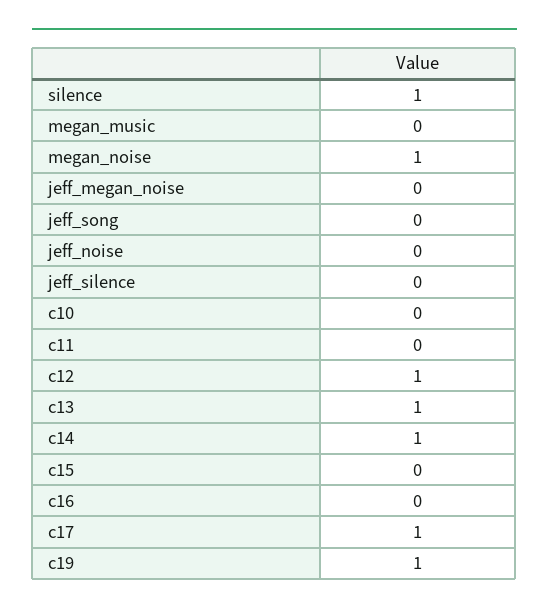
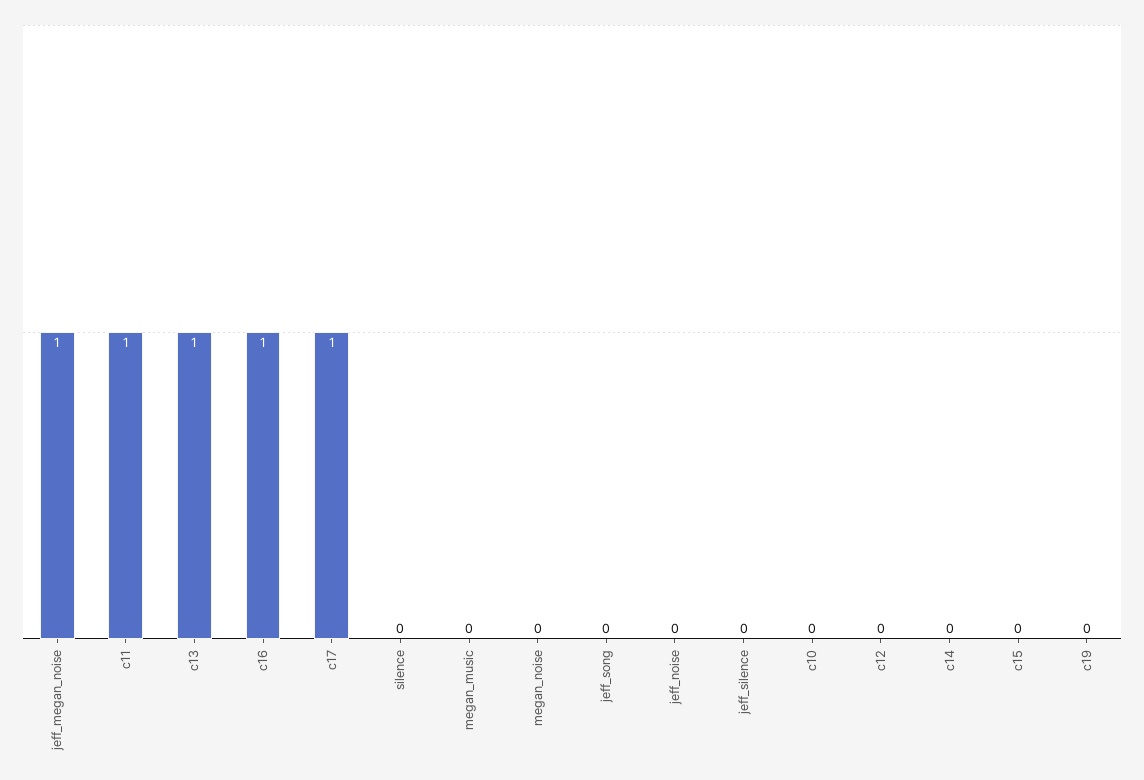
silence: 1 -> 0
megan_noise: 1 -> 0
jeff_megan_noise: 0 -> 1
c11: 0 -> 1
c12: 1 -> 0
c14: 1 -> 0
c16: 0 -> 1
c19: 1 -> 0

